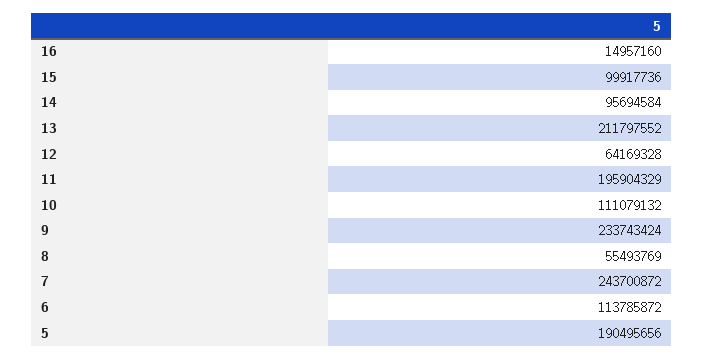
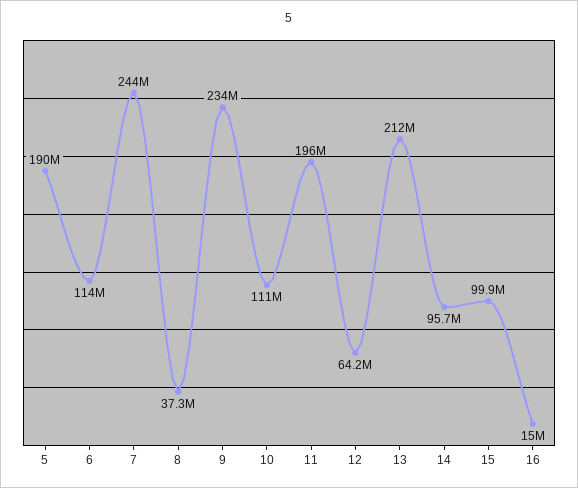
8: 55493769 -> 37300000

